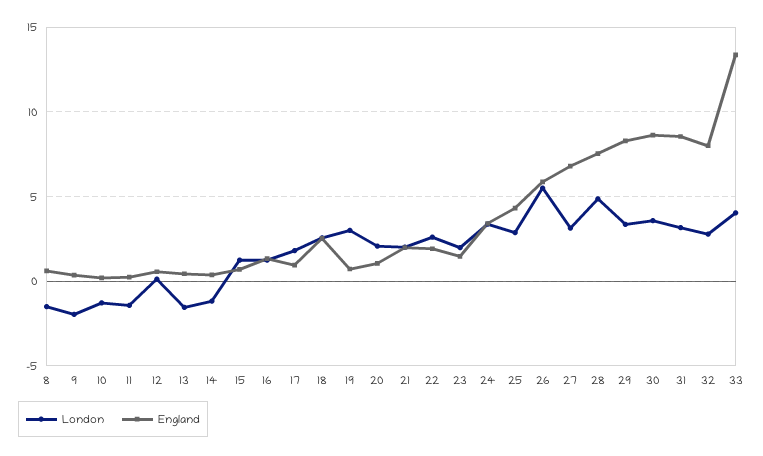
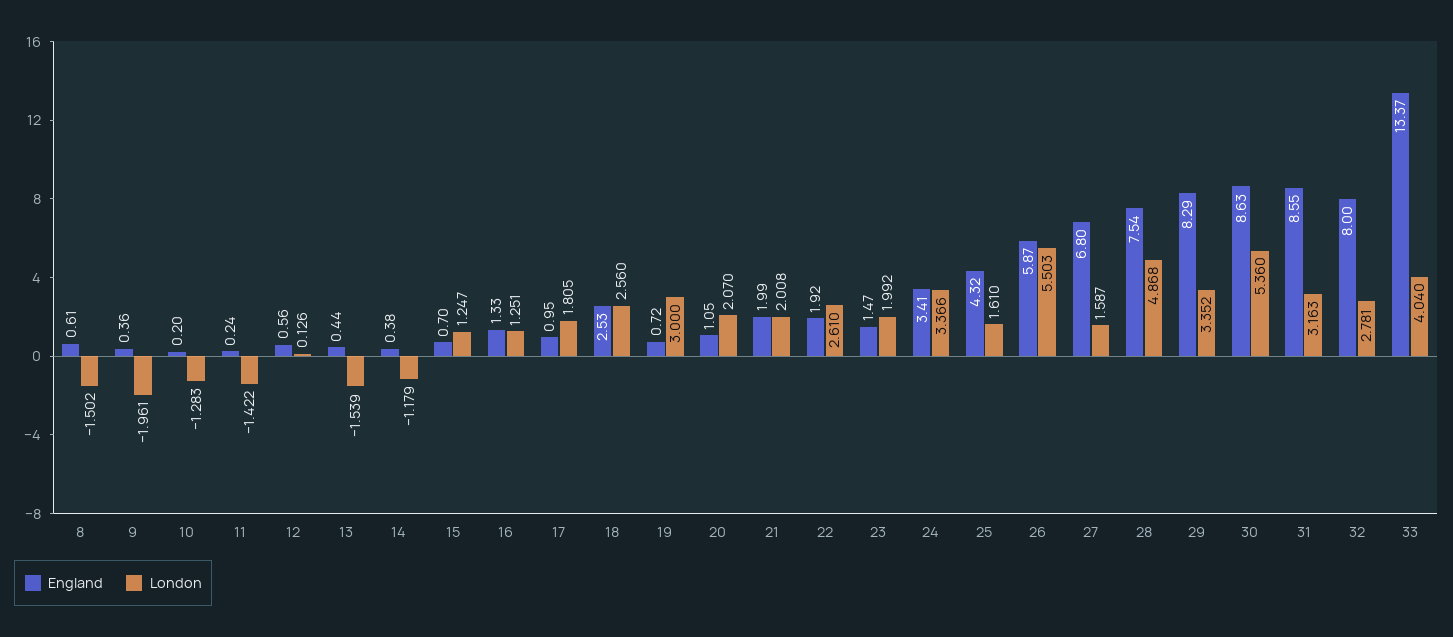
London, 25: 3 -> 1.61
London, 27: 3 -> 1.587
London, 30: 3.5 -> 5.36

